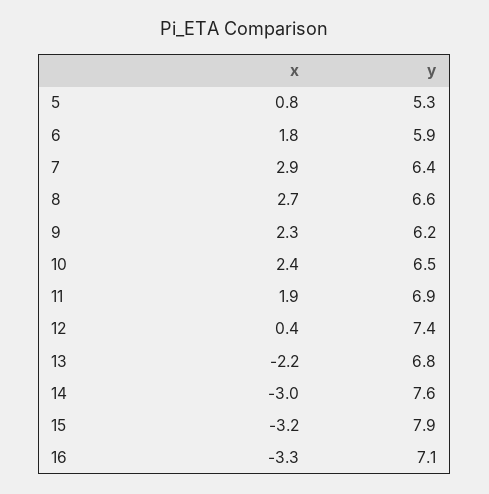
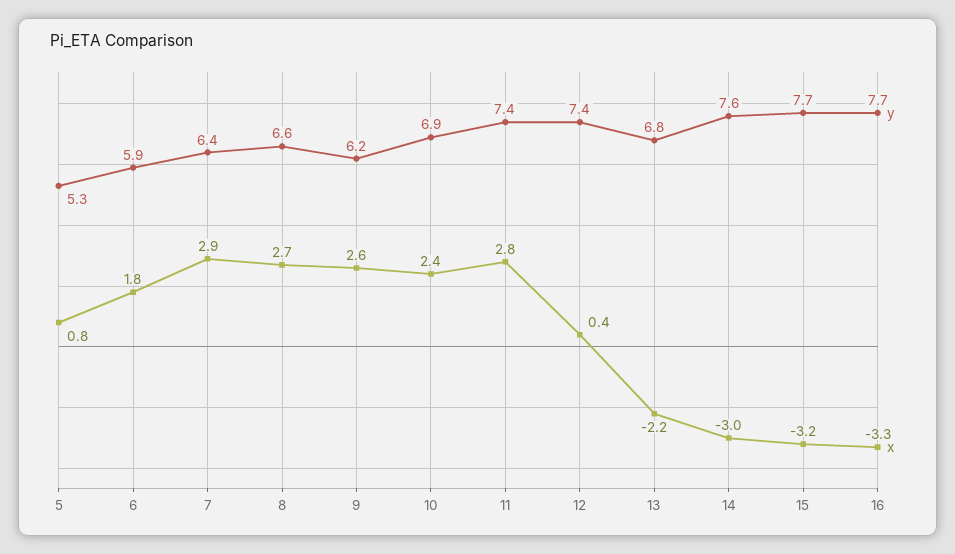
x, 9: 2.3 -> 2.6
y, 10: 6.5 -> 6.9
x, 11: 1.9 -> 2.8
y, 11: 6.9 -> 7.4
y, 15: 7.9 -> 7.7
y, 16: 7.1 -> 7.7

